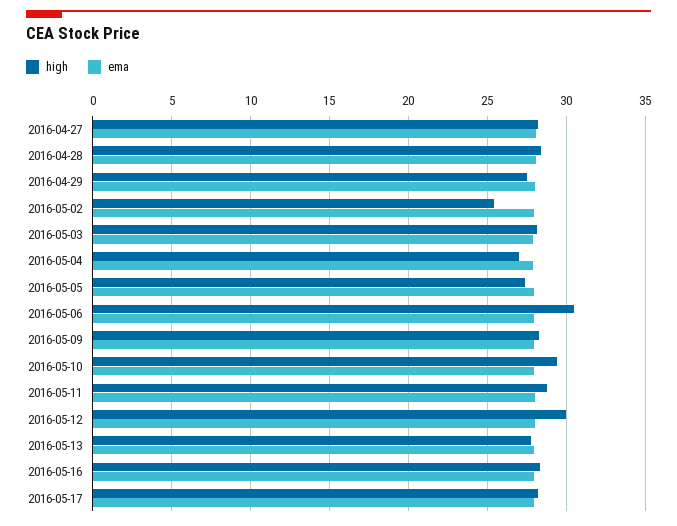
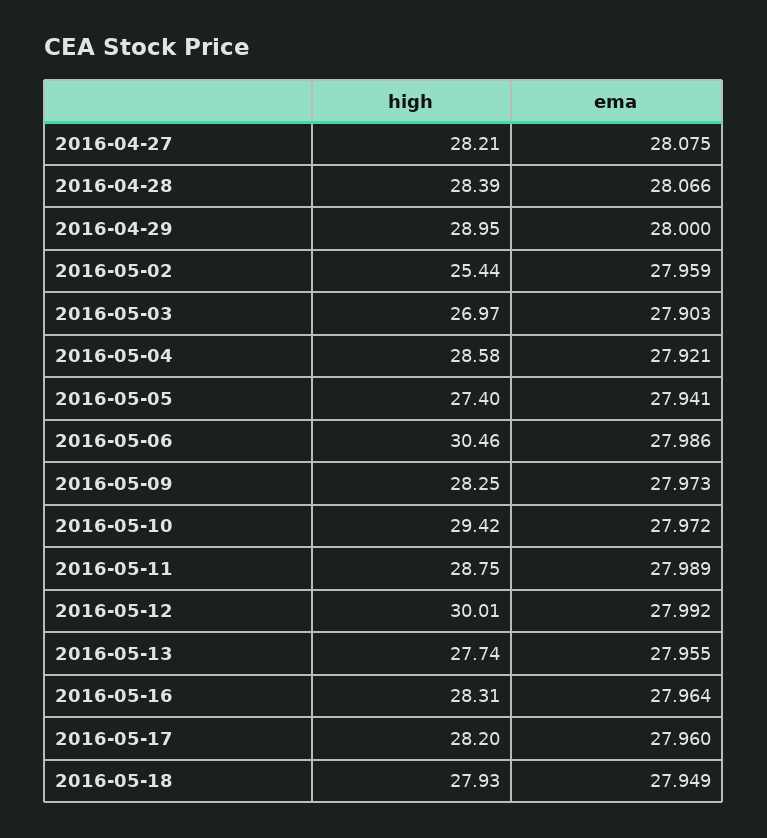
high, 2016-04-29: 27.5 -> 28.95
high, 2016-05-03: 28 -> 26.97
high, 2016-05-04: 27 -> 28.58
high, 2016-05-18: none -> 27.93
ema, 2016-05-18: none -> 27.949

